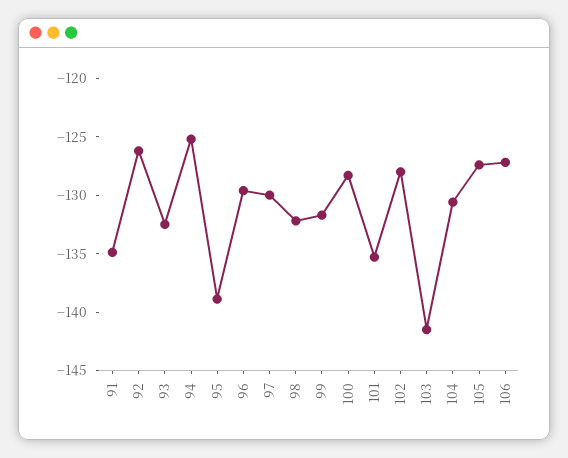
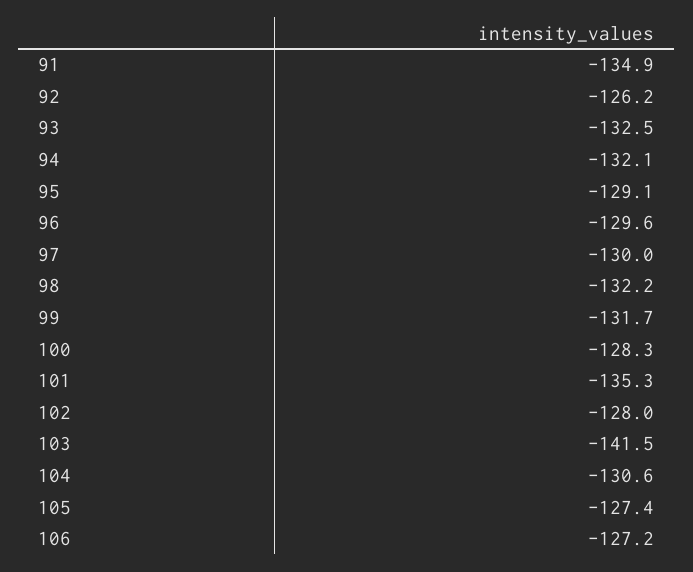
94: -125 -> -132.1
95: -139 -> -129.1

